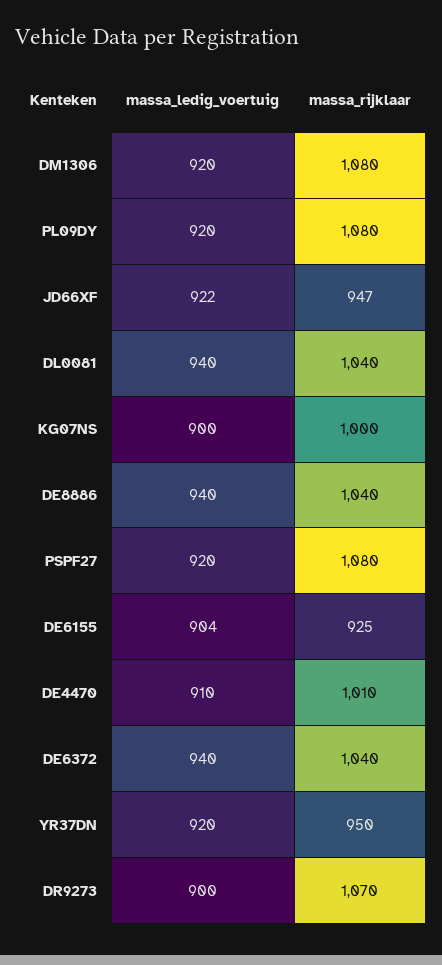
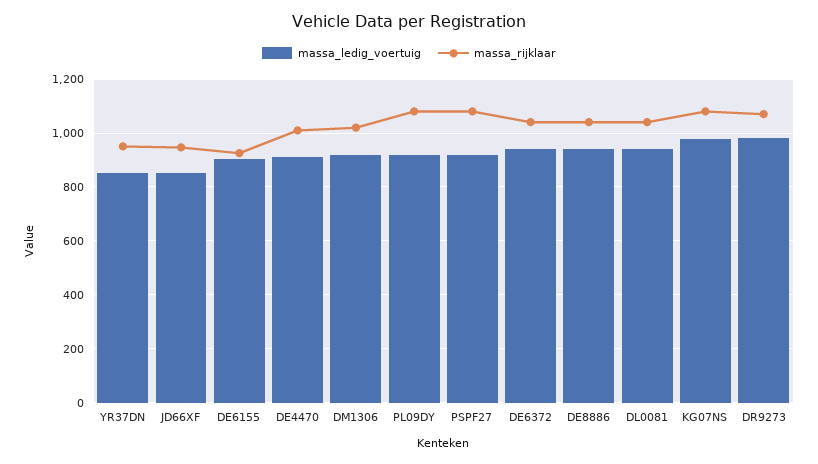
massa_rijklaar, DM1306: 1080 -> 1025
massa_ledig_voertuig, JD66XF: 922 -> 850
massa_ledig_voertuig, KG07NS: 900 -> 975
massa_rijklaar, KG07NS: 1000 -> 1075
massa_ledig_voertuig, YR37DN: 920 -> 850
massa_ledig_voertuig, DR9273: 900 -> 975

